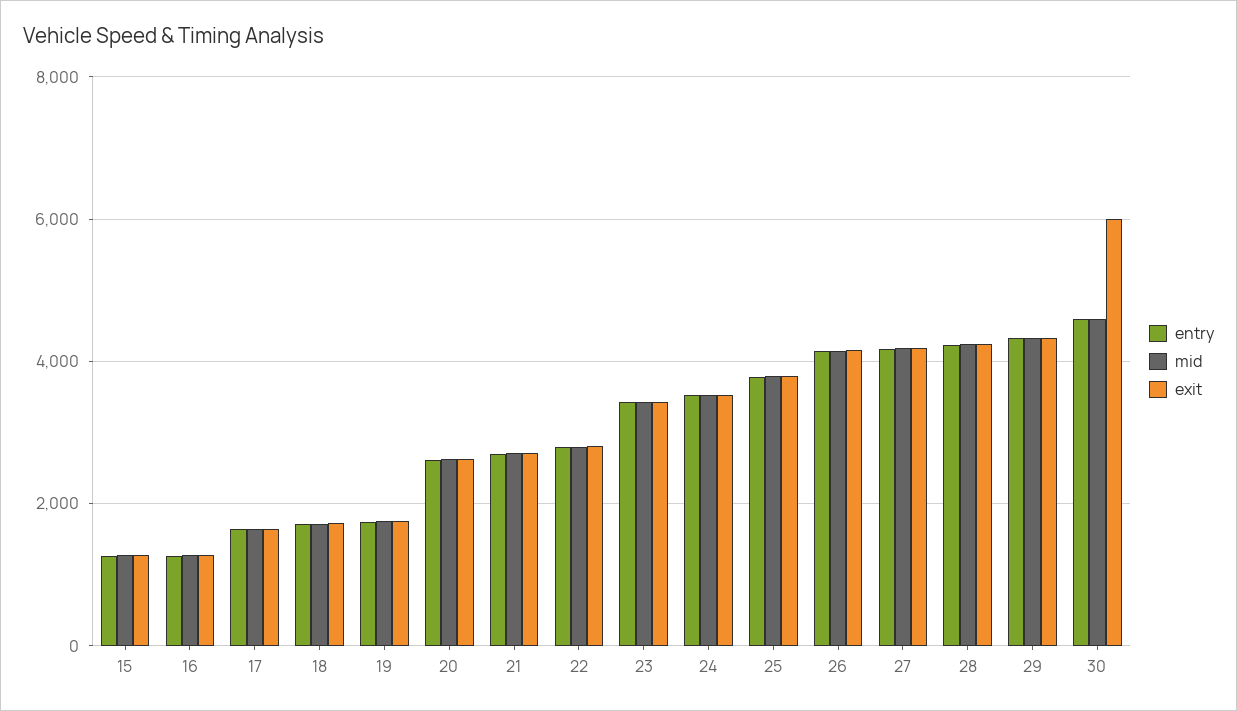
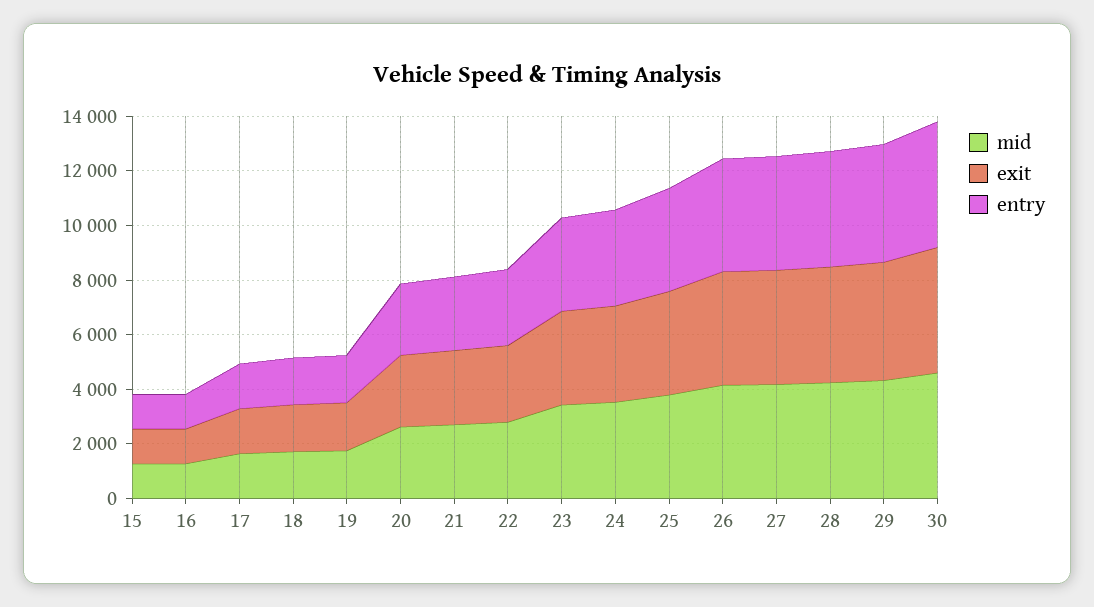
exit, 30: 6000 -> 4500

